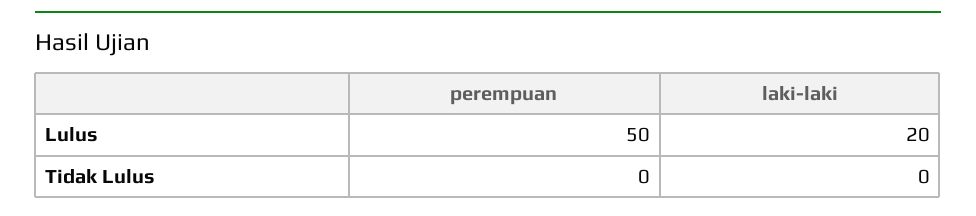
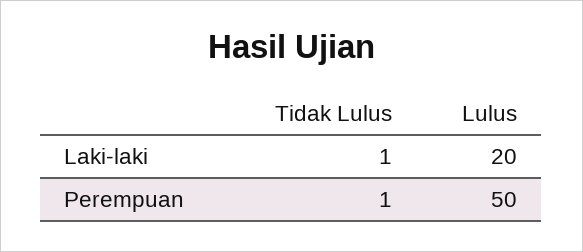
perempuan, Tidak Lulus: 0 -> 1
laki-laki, Tidak Lulus: 0 -> 1

